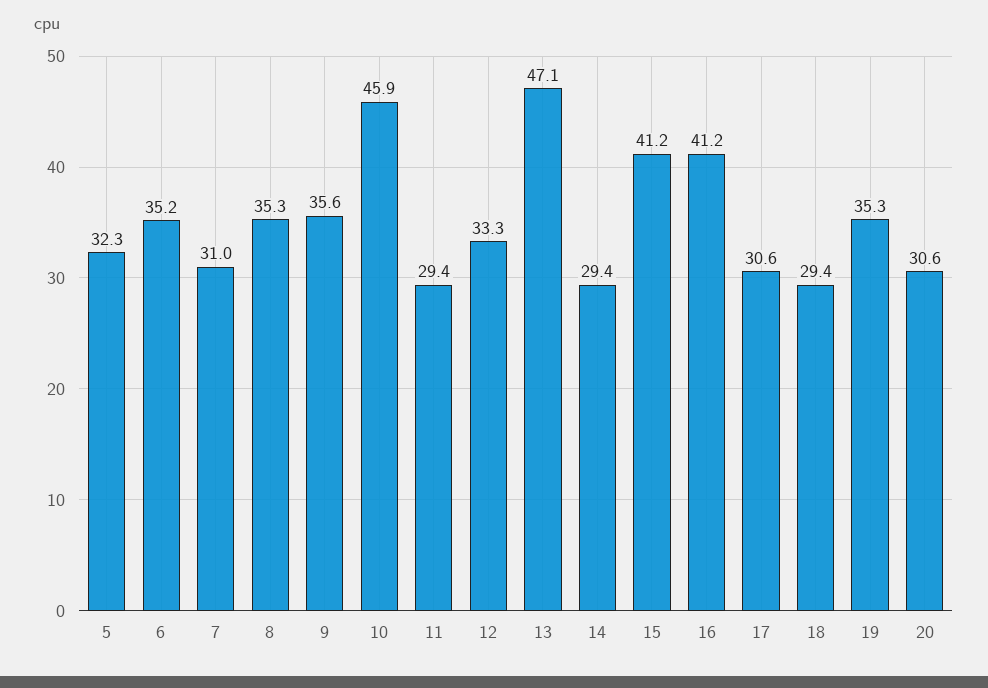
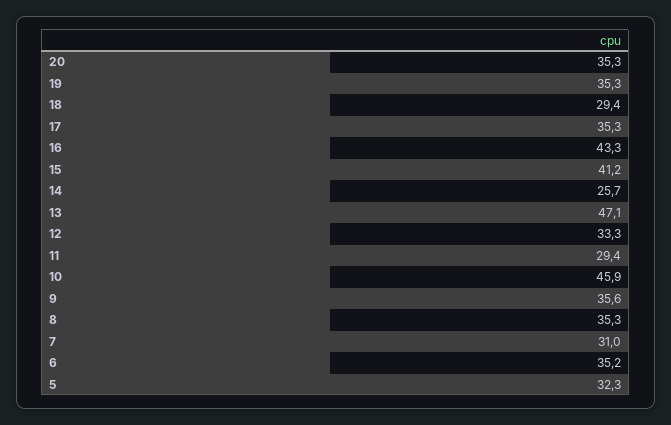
14: 29.4 -> 25.7
16: 41.2 -> 43.3
17: 30.6 -> 35.3
20: 30.6 -> 35.3

